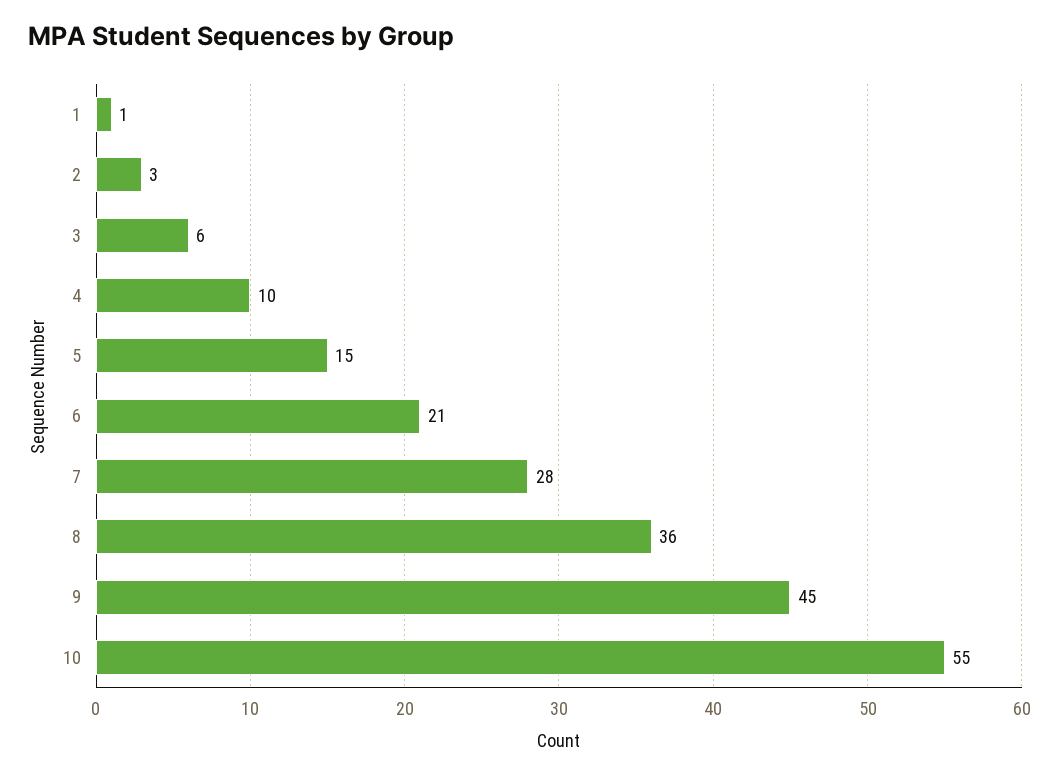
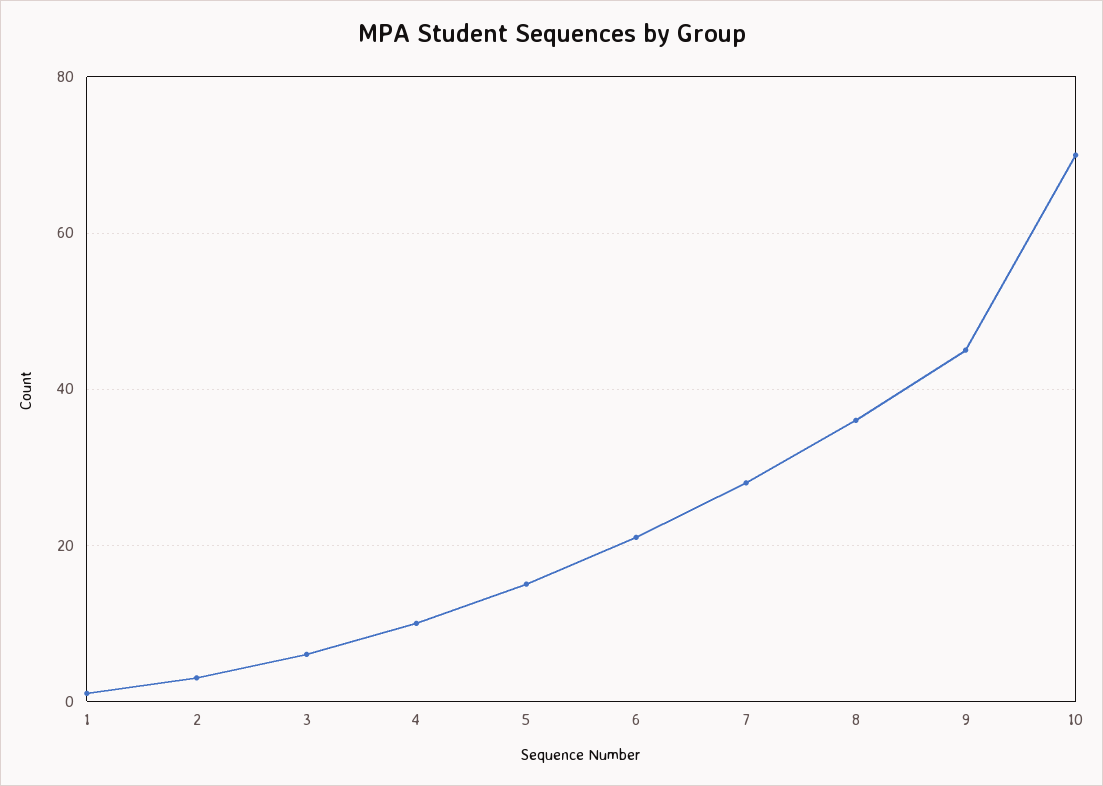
10: 55 -> 70

